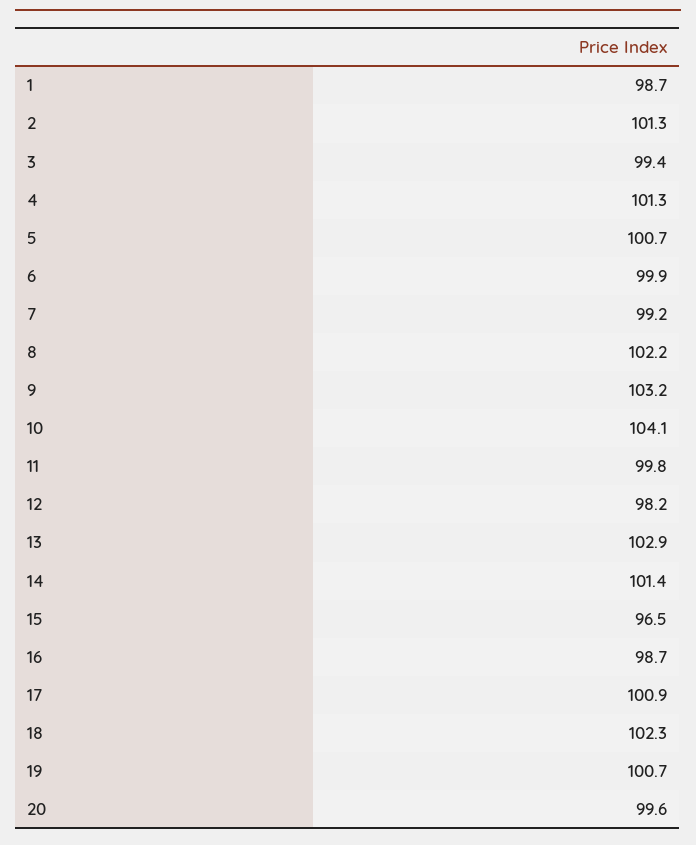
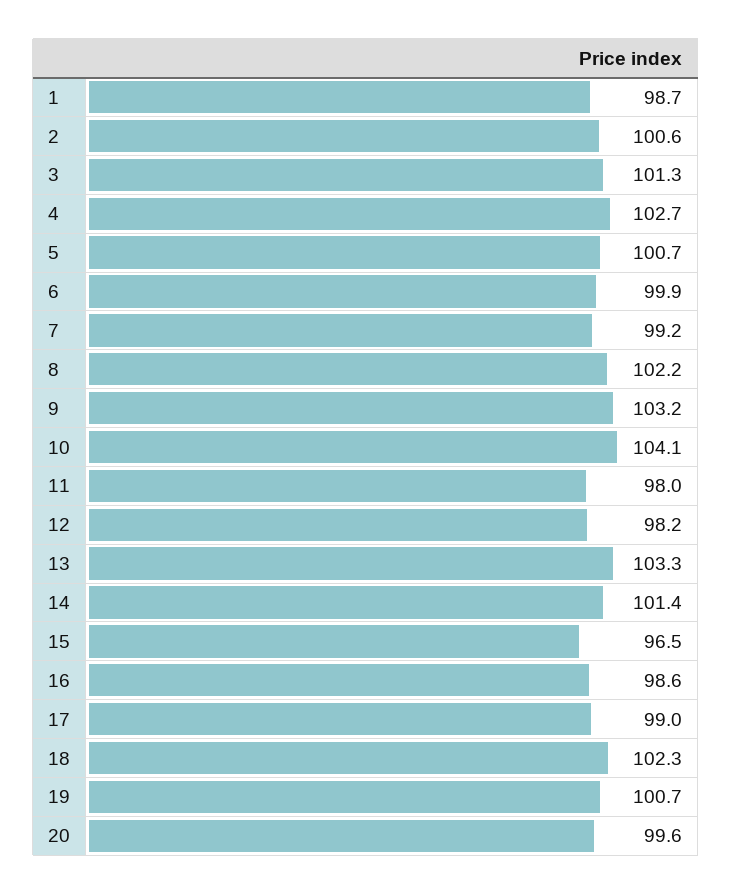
2: 101.3 -> 100.6
3: 99.4 -> 101.3
4: 101.3 -> 102.7
11: 99.8 -> 98
13: 102.9 -> 103.3
16: 98.7 -> 98.6
17: 100.9 -> 99

